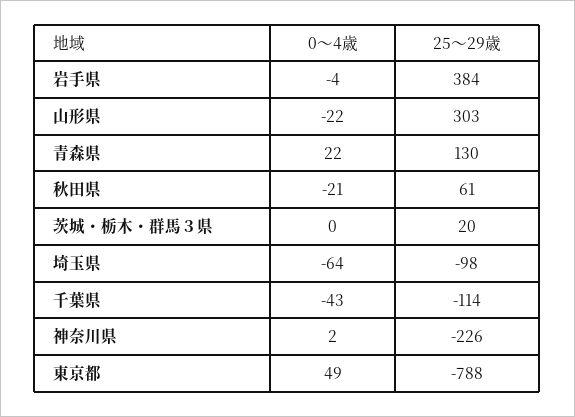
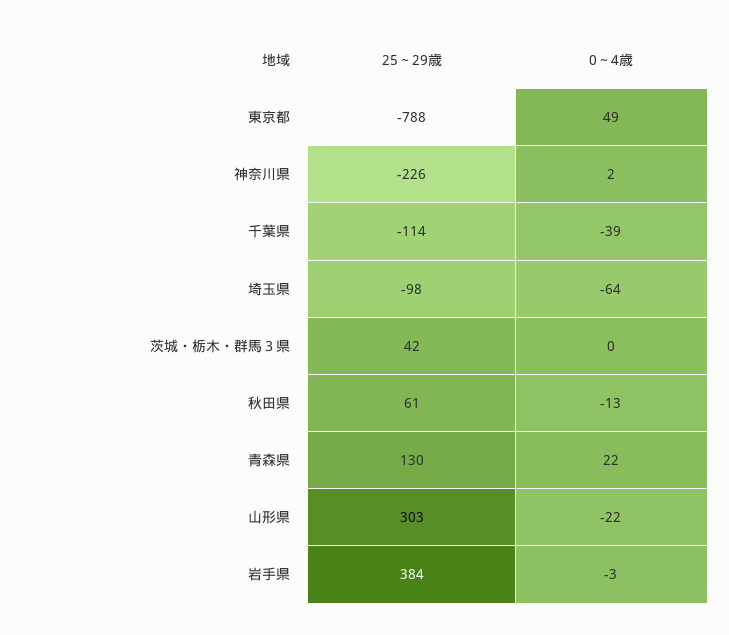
0～4歳, 岩手県: -4 -> -3
0～4歳, 秋田県: -21 -> -13
25～29歳, 茨城・栃木・群馬３県: 20 -> 42
0～4歳, 千葉県: -43 -> -39

